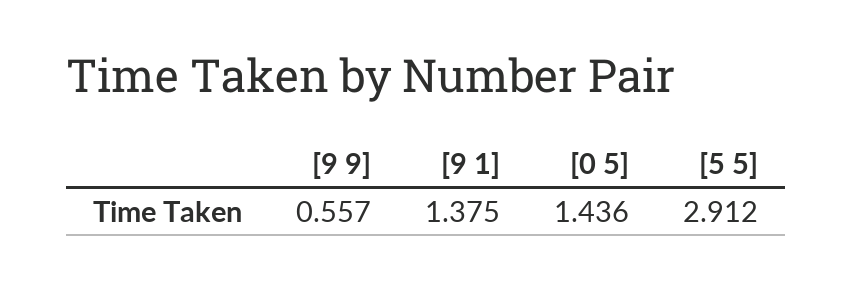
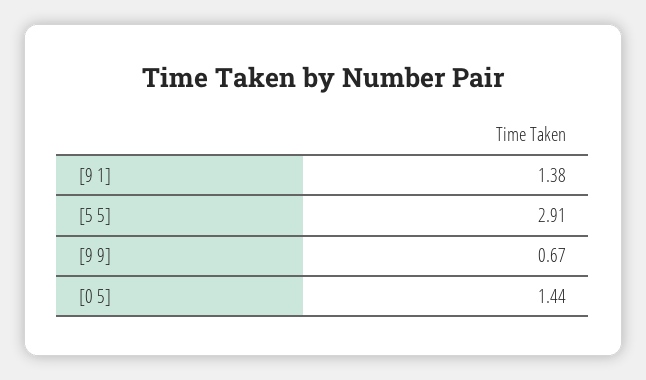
[9 9]: 0.557 -> 0.67

